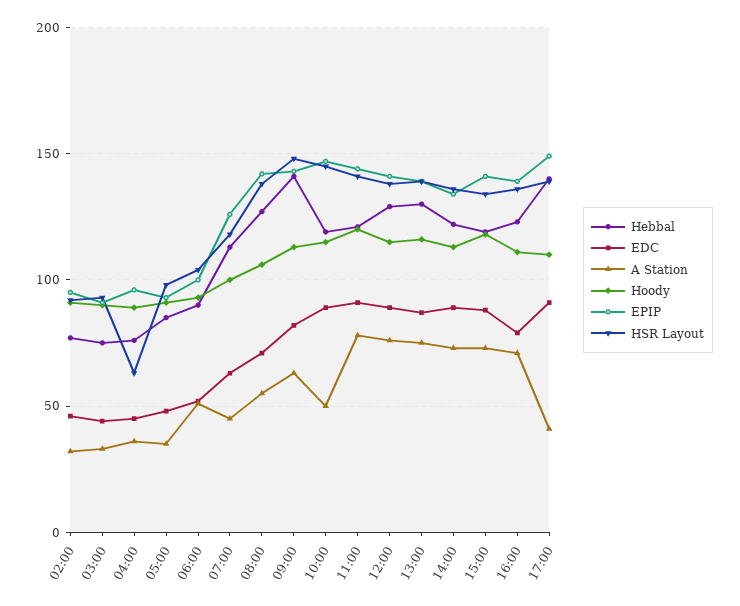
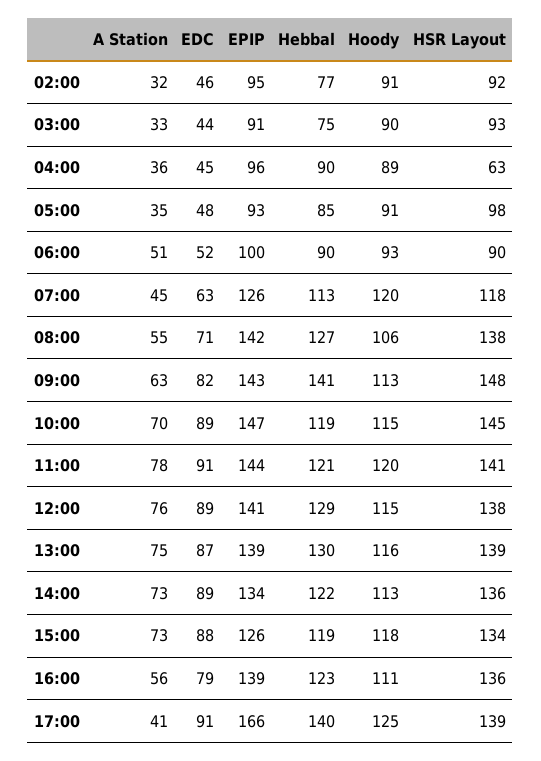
Hebbal, 04:00: 75 -> 90
HSR Layout, 06:00: 105 -> 90
Hoody, 07:00: 100 -> 120
A Station, 10:00: 50 -> 70
EPIP, 15:00: 140 -> 126
A Station, 16:00: 70 -> 56
Hoody, 17:00: 110 -> 125
EPIP, 17:00: 150 -> 166

